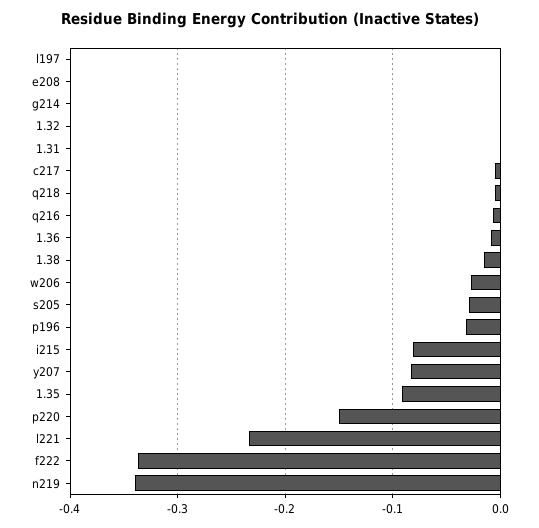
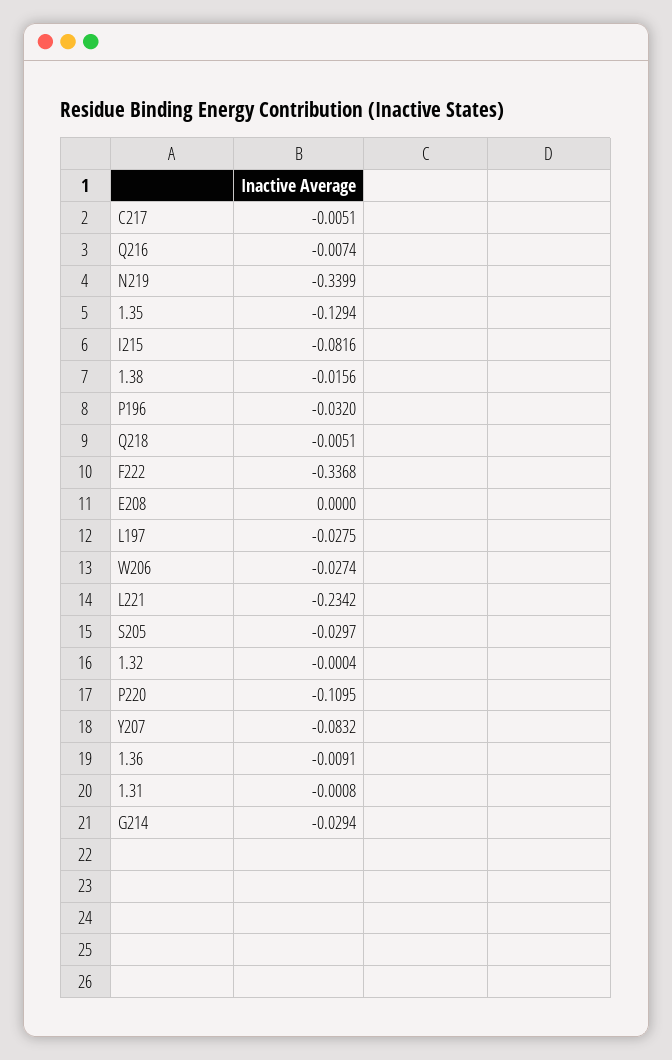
l197: 0 -> -0.0275
g214: 0 -> -0.0294
1.35: -0.09 -> -0.1294
p220: -0.15 -> -0.1095

